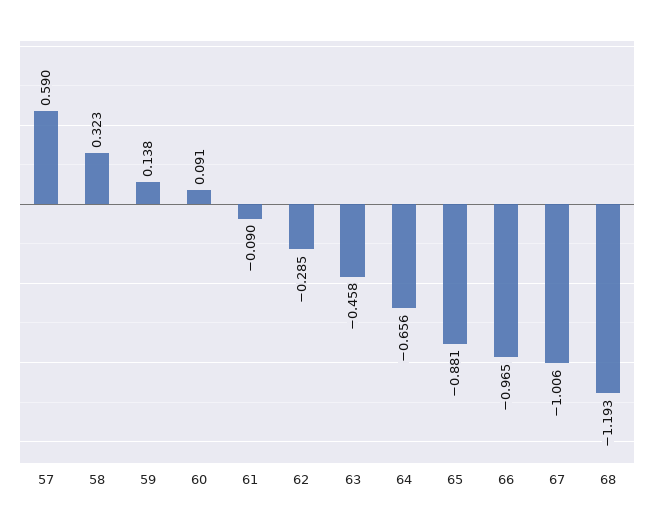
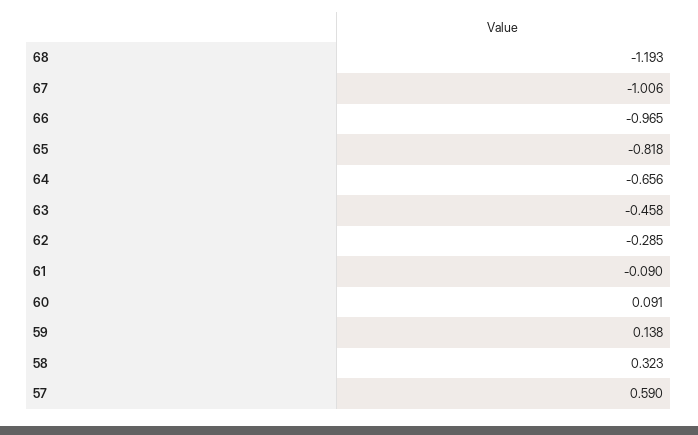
65: -0.881 -> -0.818

